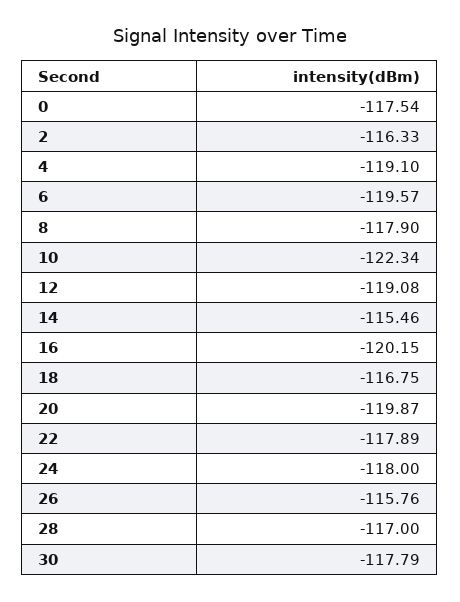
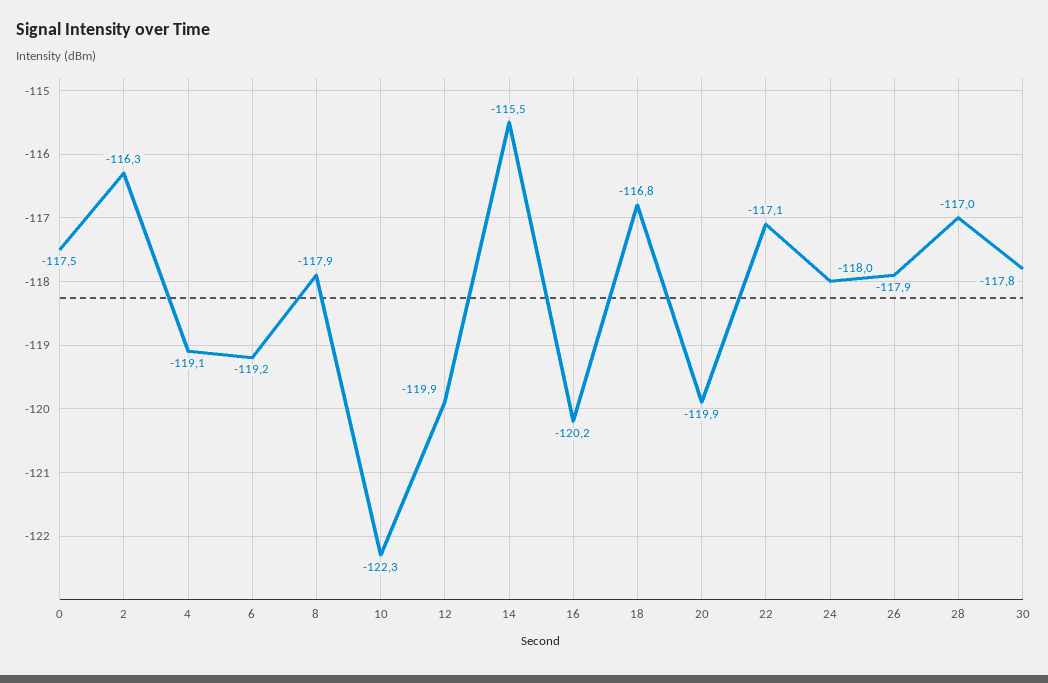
6: -119.57 -> -119.2
12: -119.08 -> -119.9
22: -117.89 -> -117.1
26: -115.76 -> -117.9

